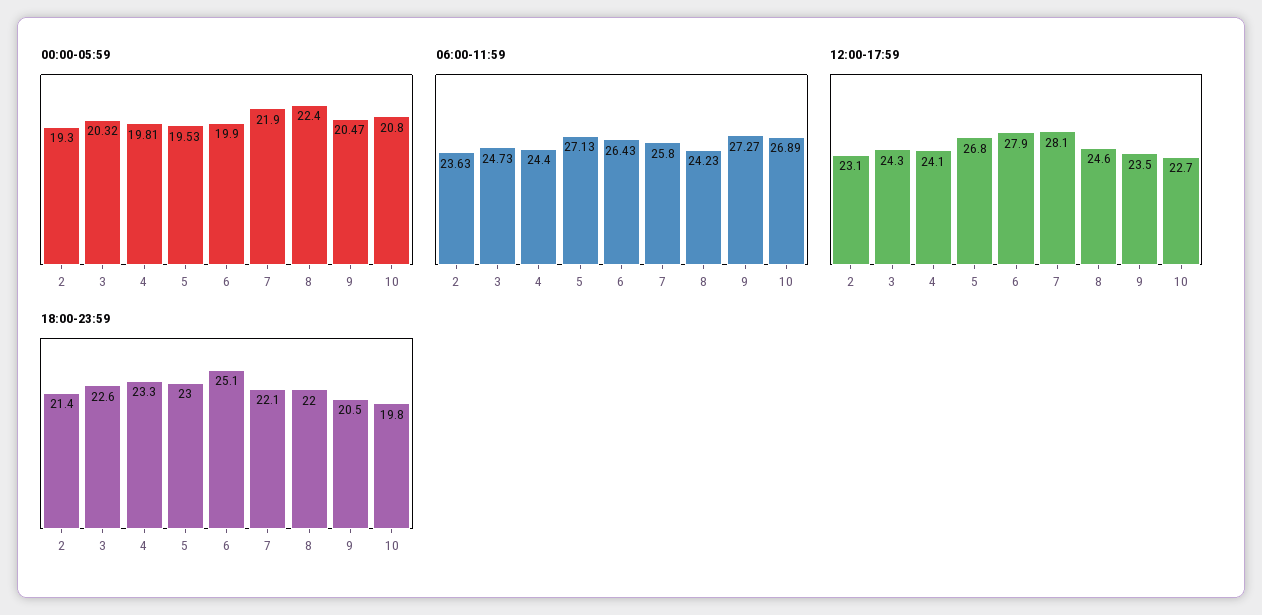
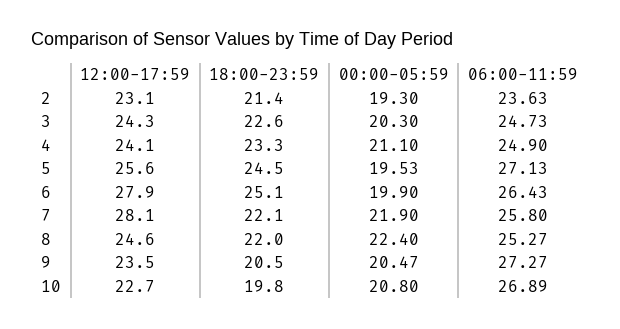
00:00-05:59, 3: 20.32 -> 20.3
00:00-05:59, 4: 19.81 -> 21.1
06:00-11:59, 4: 24.4 -> 24.9
06:00-11:59, 8: 24.23 -> 25.27
12:00-17:59, 5: 26.8 -> 25.6
18:00-23:59, 5: 23 -> 24.5

